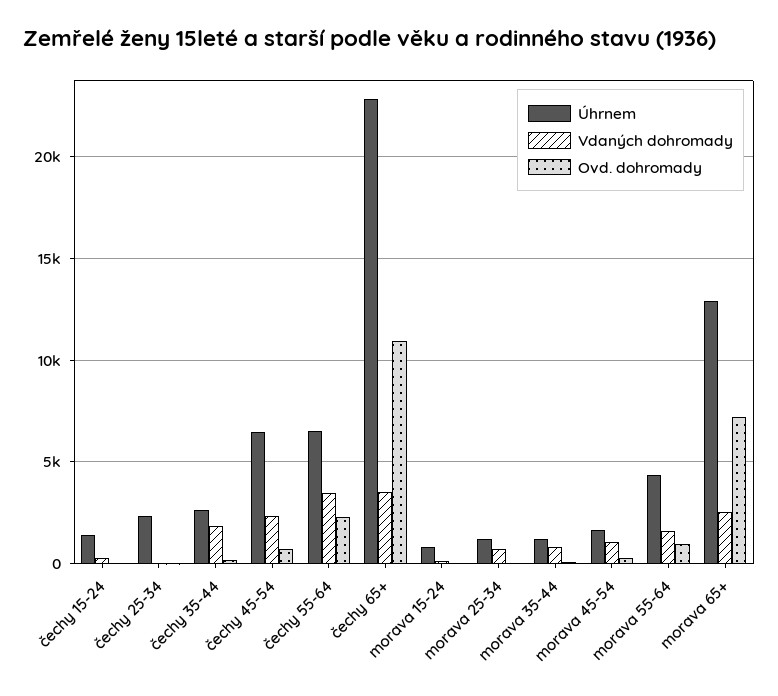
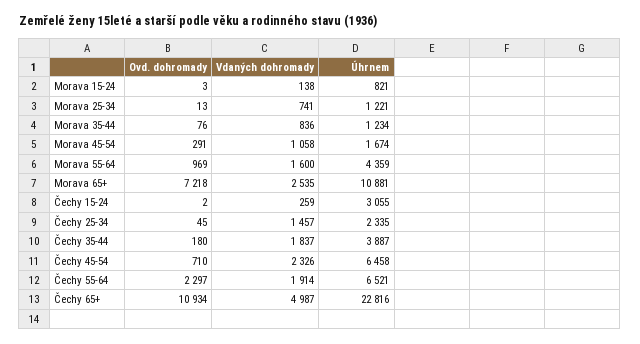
Úhrnem, čechy 15-24: 1500 -> 3055
Vdaných dohromady, čechy 25-34: 0 -> 1457
Úhrnem, čechy 35-44: 2500 -> 3887
Vdaných dohromady, čechy 55-64: 3500 -> 1914
Vdaných dohromady, čechy 65+: 3500 -> 4987
Úhrnem, morava 65+: 13000 -> 10881

